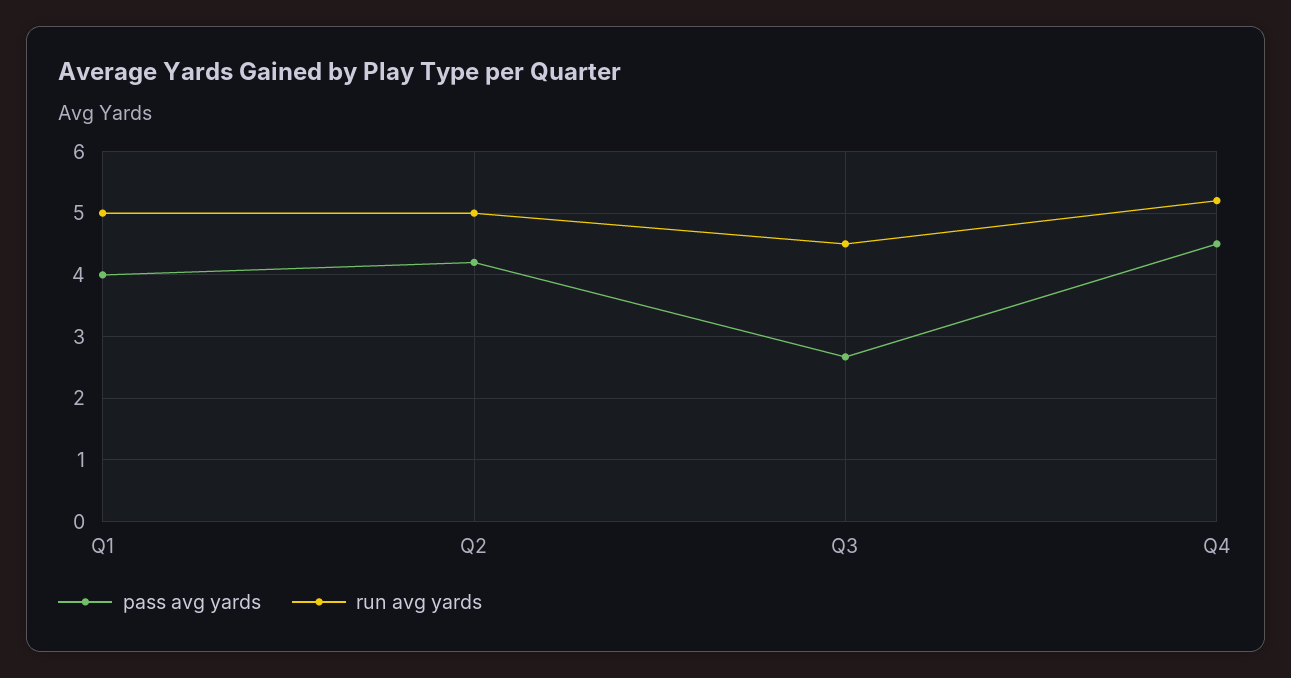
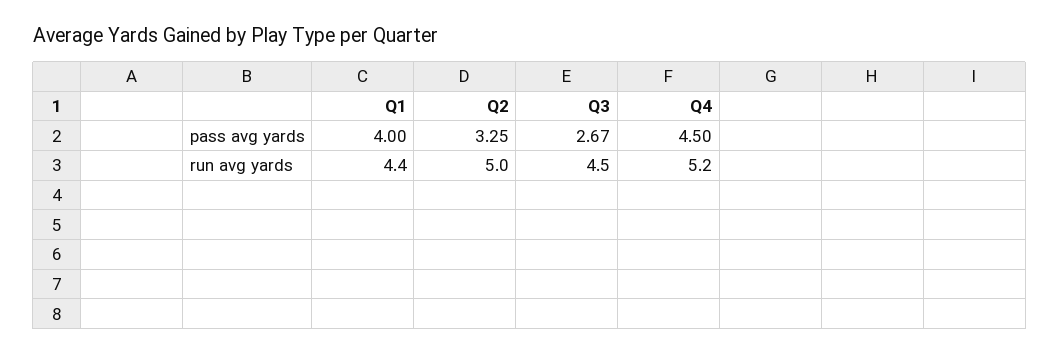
run avg yards, Q1: 5 -> 4.4
pass avg yards, Q2: 4.2 -> 3.25

